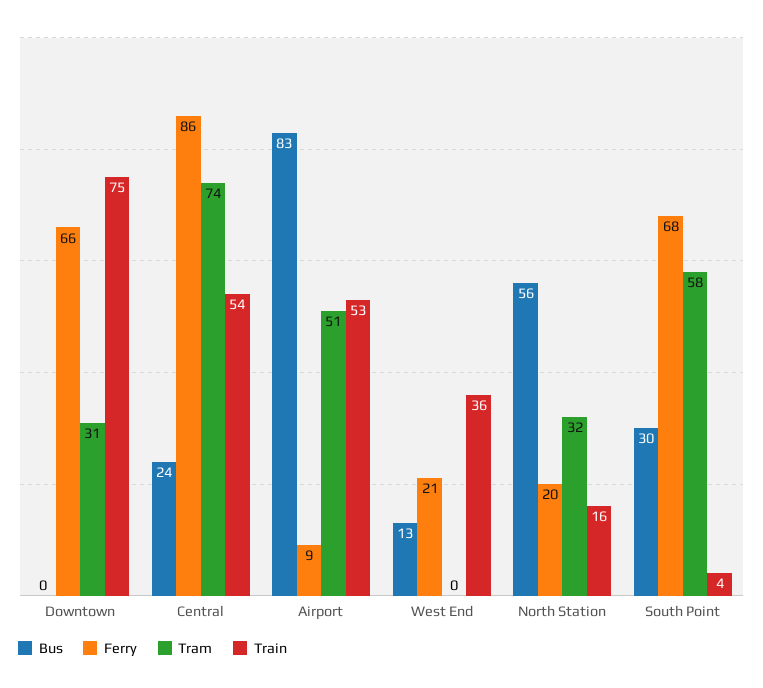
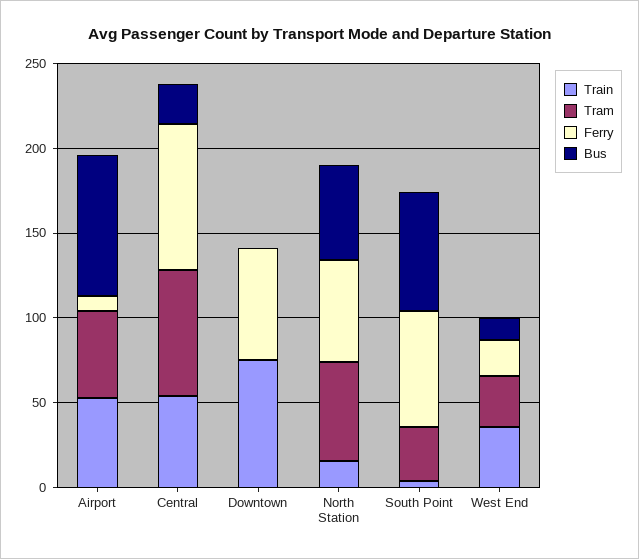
Tram, Downtown: 31 -> 0
Tram, West End: 0 -> 30
Ferry, North Station: 20 -> 60
Tram, North Station: 32 -> 60
Bus, South Point: 30 -> 70
Tram, South Point: 58 -> 30

